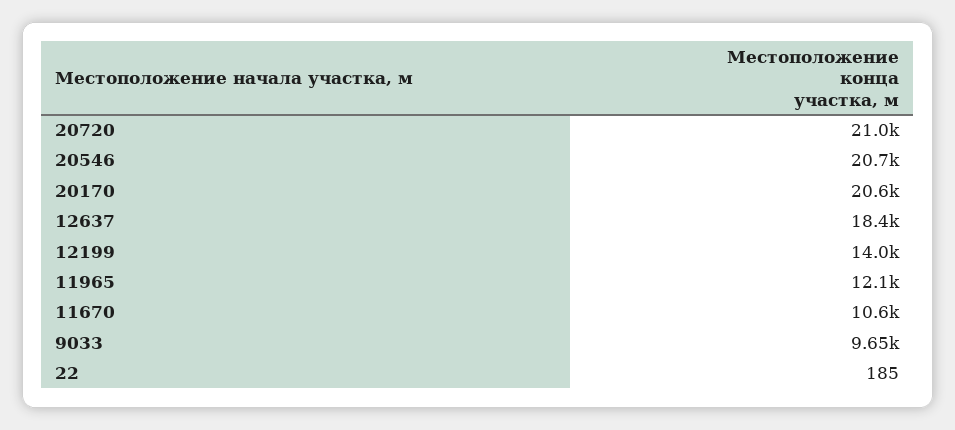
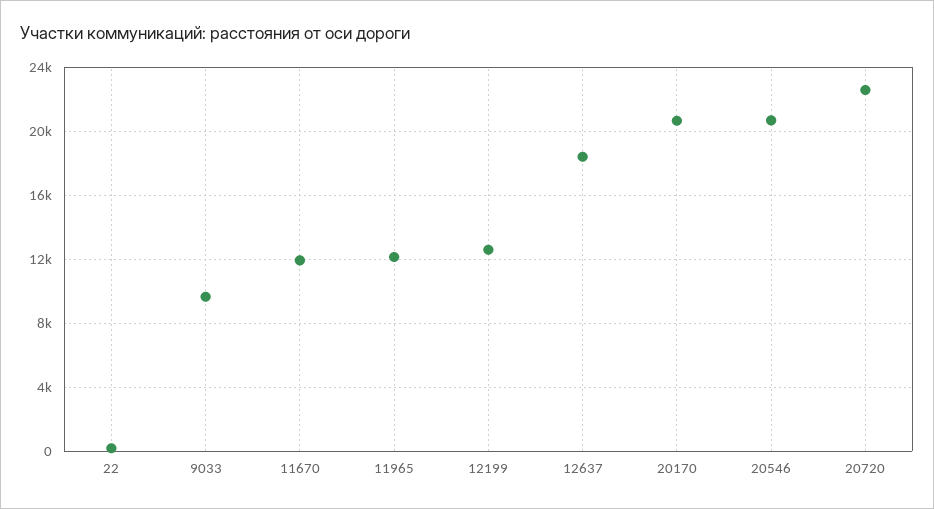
20720: 21000 -> 22500
12199: 14000 -> 12500
11670: 10600 -> 12000

